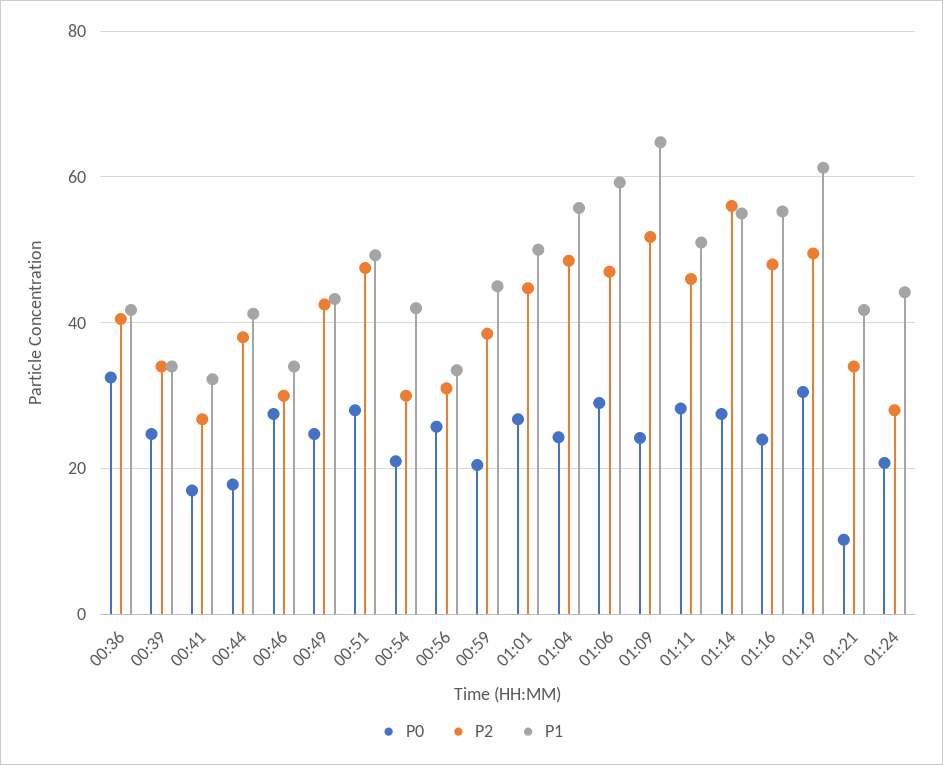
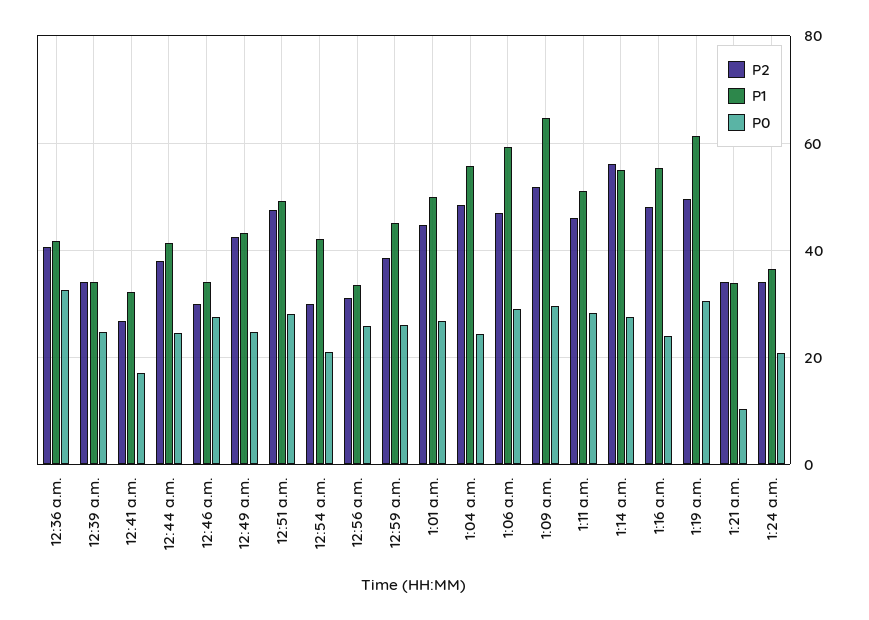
P0, 00:44: 18 -> 24
P0, 00:59: 20 -> 26
P0, 01:09: 24 -> 30
P1, 01:21: 42 -> 34
P2, 01:24: 28 -> 34
P1, 01:24: 44 -> 36

